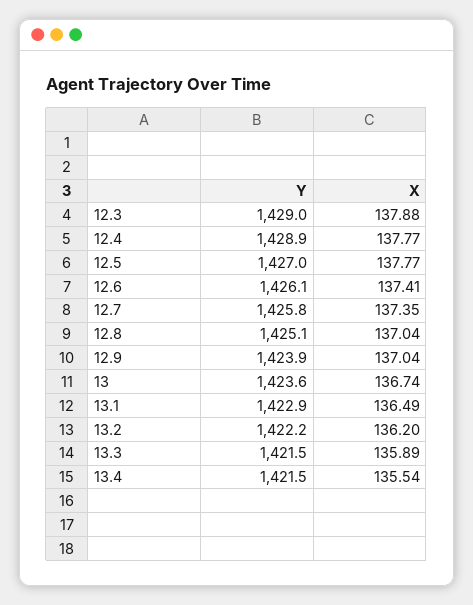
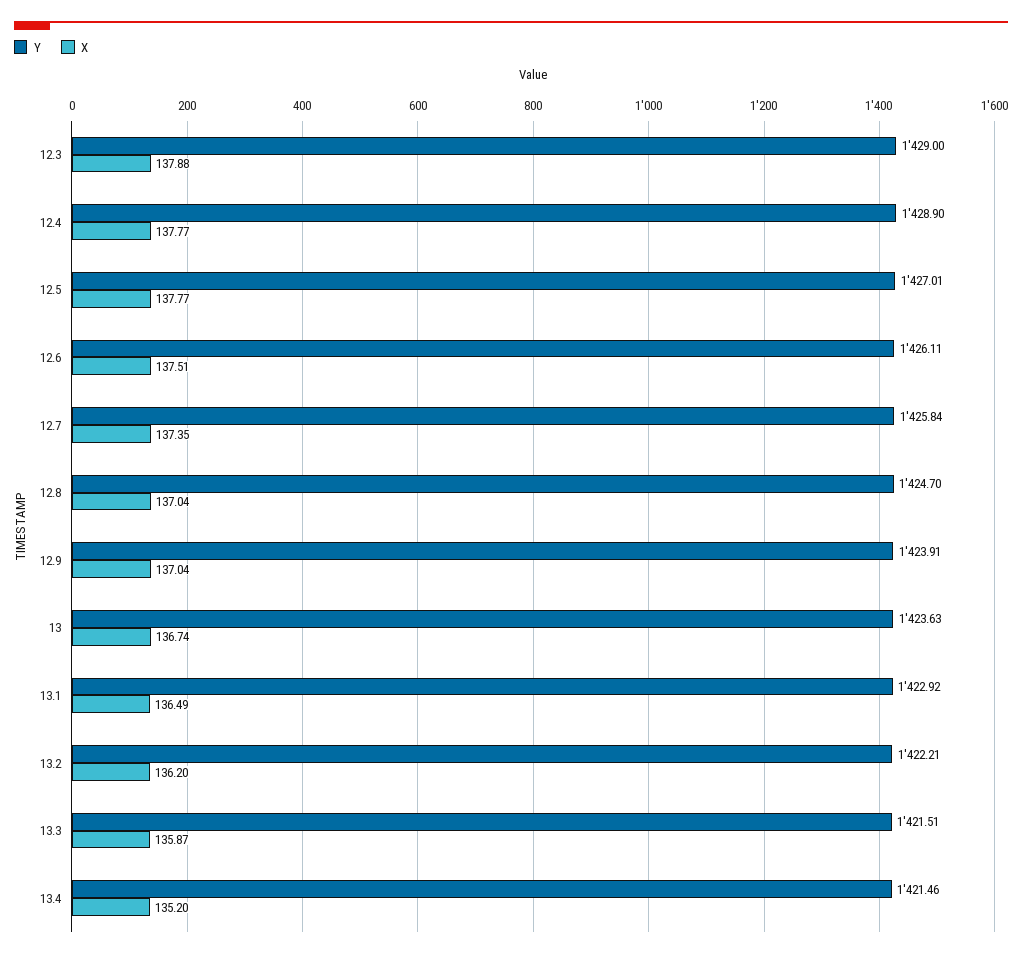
X, 12.6: 137.41 -> 137.51
Y, 12.8: 1425.1 -> 1424.7
X, 13.3: 135.89 -> 135.87
X, 13.4: 135.54 -> 135.2

